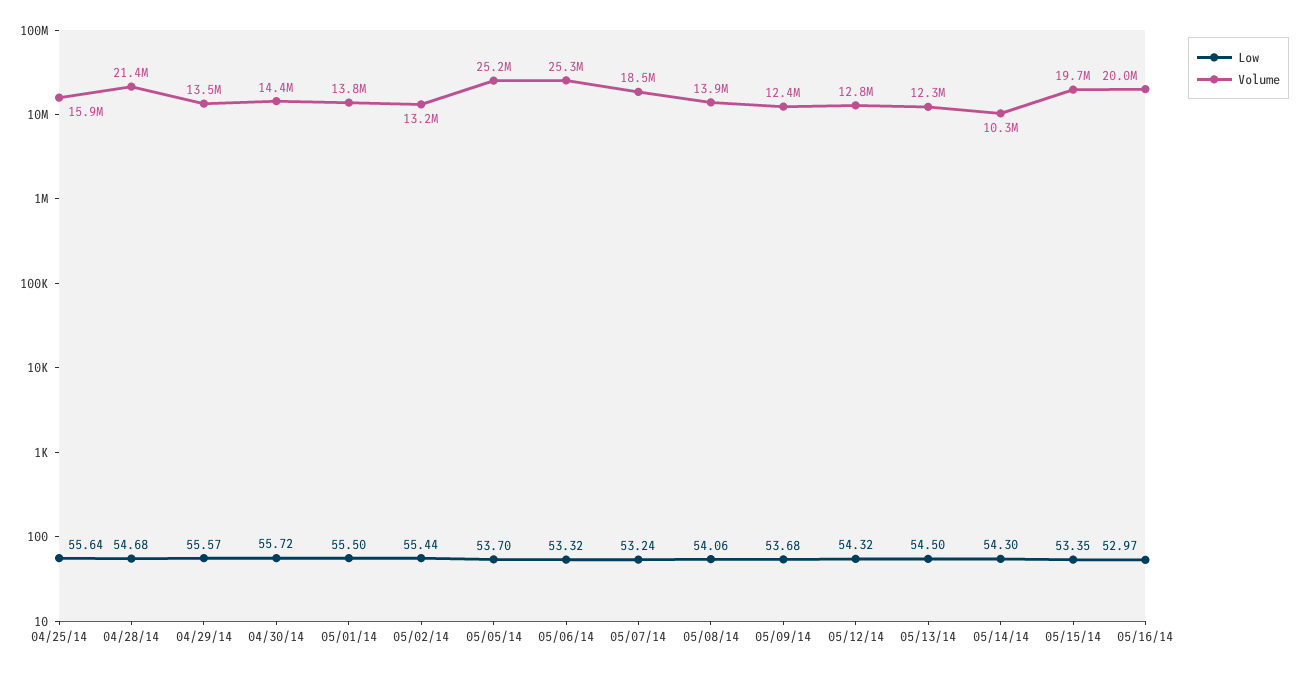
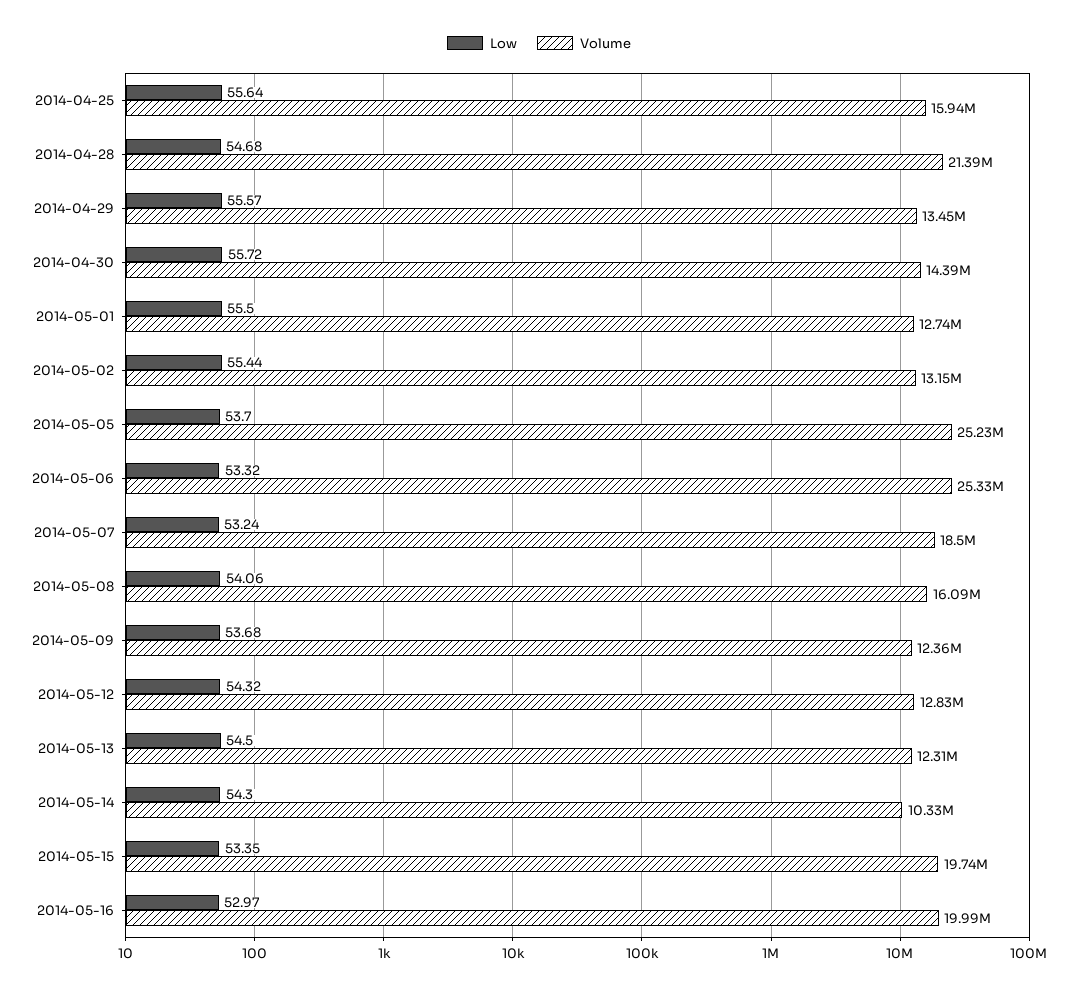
Volume, 05/01/14: 13800000 -> 12740000
Volume, 05/08/14: 13900000 -> 16090000

